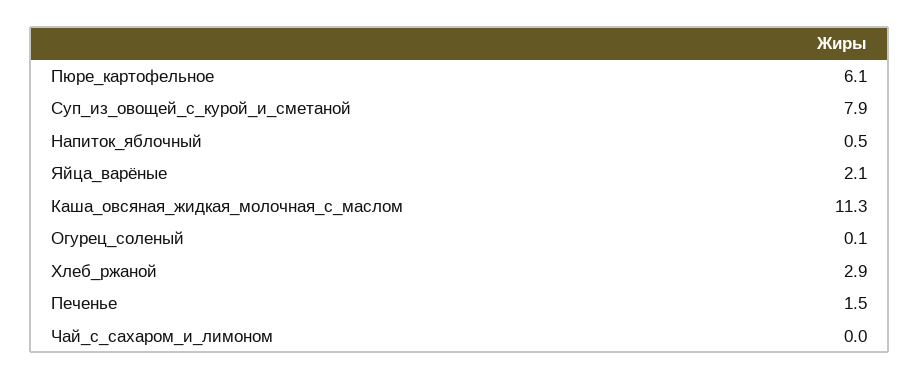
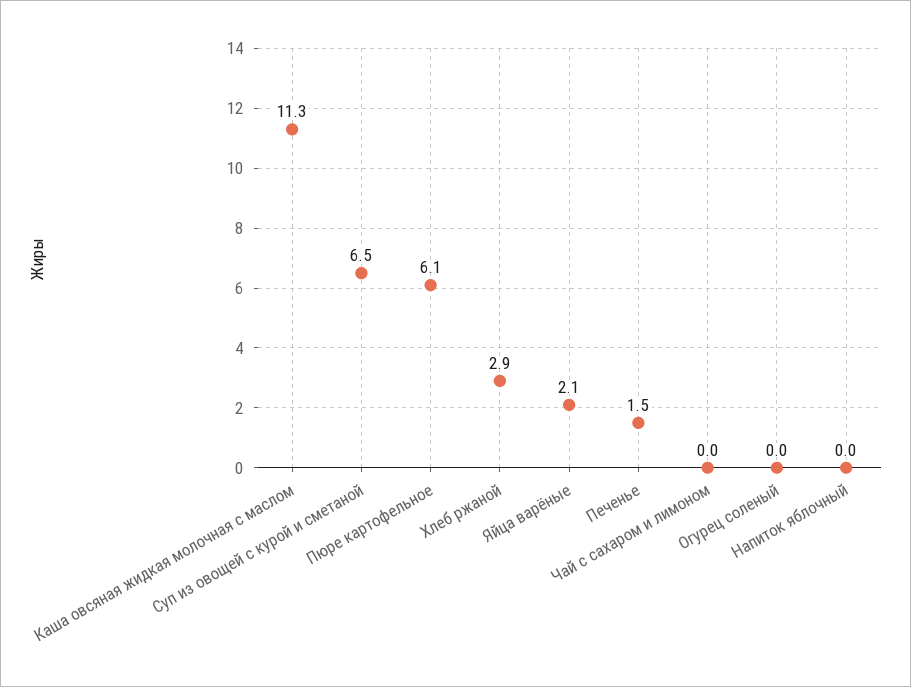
Суп_из_овощей_с_курой_и_сметаной: 7.9 -> 6.5
Напиток_яблочный: 0.5 -> 0
Огурец_соленый: 0.1 -> 0

